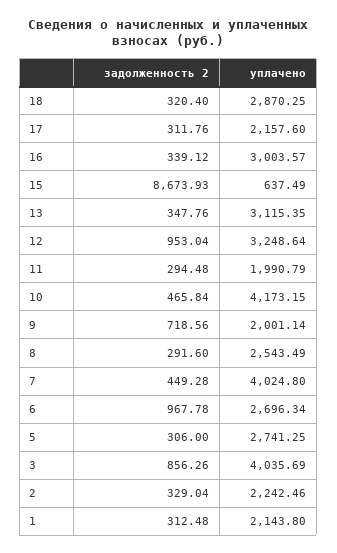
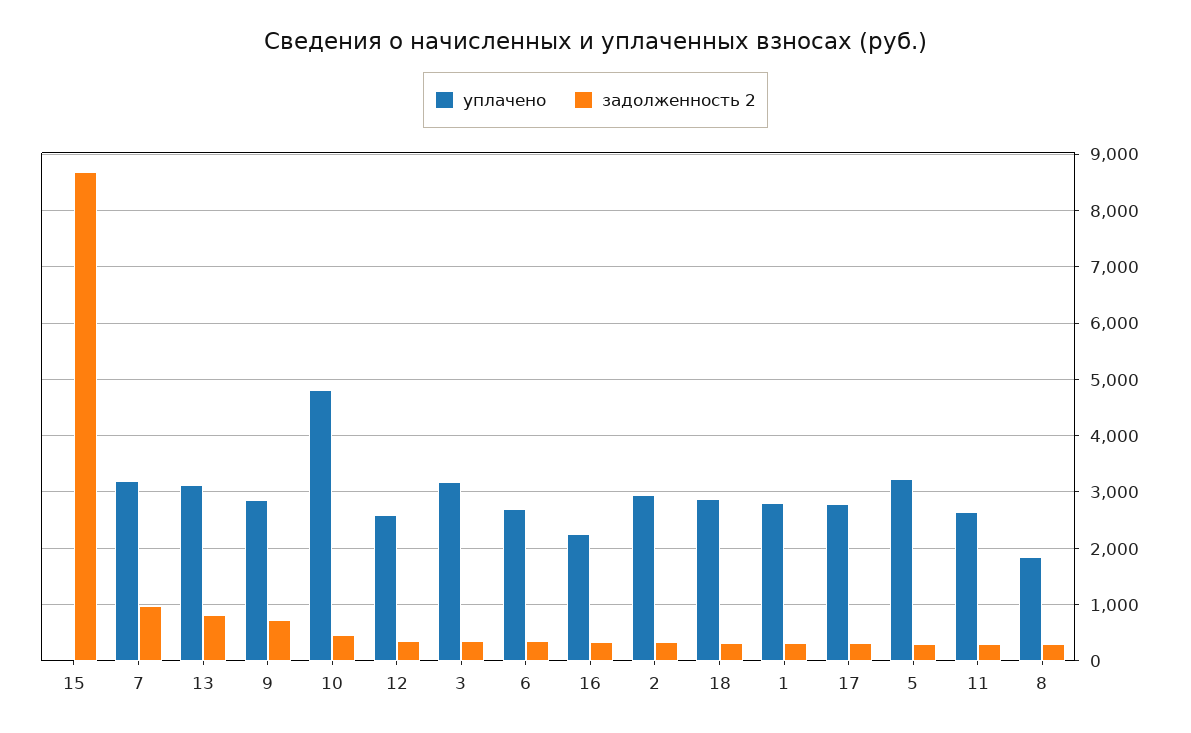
уплачено, 17: 2157.6 -> 2800
уплачено, 16: 3003.57 -> 2200
уплачено, 15: 637.49 -> 0
задолженность 2, 13: 347.76 -> 800
задолженность 2, 12: 953.04 -> 400
уплачено, 12: 3248.64 -> 2600
уплачено, 11: 1990.79 -> 2600
уплачено, 10: 4173.15 -> 4800
уплачено, 9: 2001.14 -> 2800
уплачено, 8: 2543.49 -> 1800
задолженность 2, 7: 449.28 -> 1000
уплачено, 7: 4024.8 -> 3200
задолженность 2, 6: 967.78 -> 400
уплачено, 5: 2741.25 -> 3200
задолженность 2, 3: 856.26 -> 400
уплачено, 3: 4035.69 -> 3200
уплачено, 2: 2242.46 -> 3000
уплачено, 1: 2143.8 -> 2800

